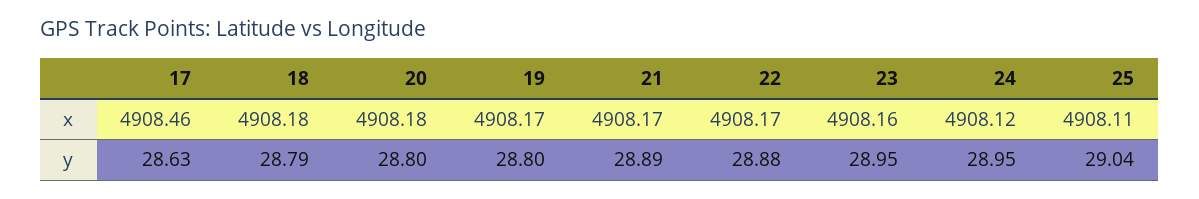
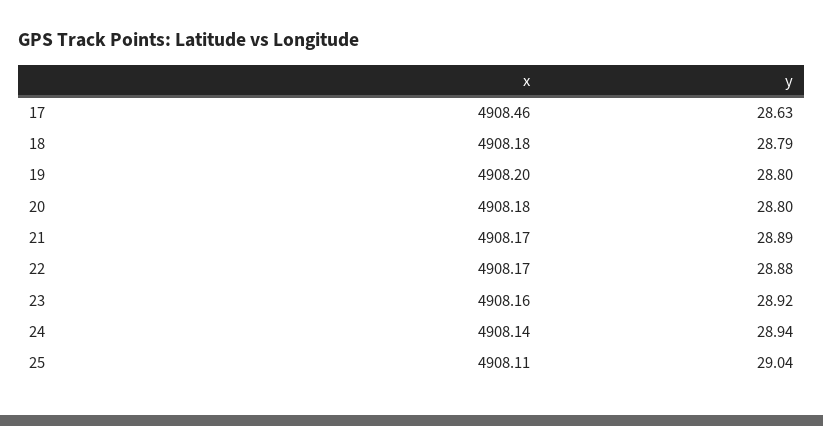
19, x: 4908.17 -> 4908.2
24, x: 4908.12 -> 4908.14
23, y: 28.95 -> 28.92
24, y: 28.95 -> 28.94

